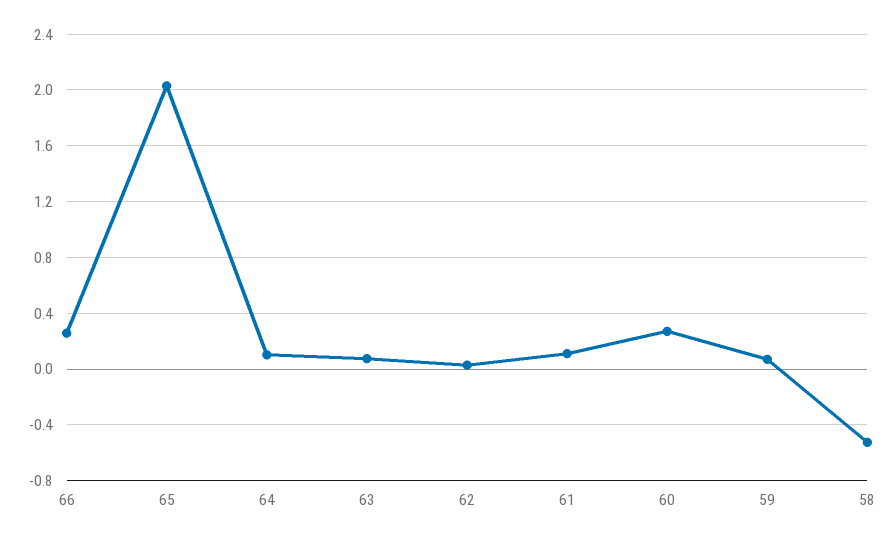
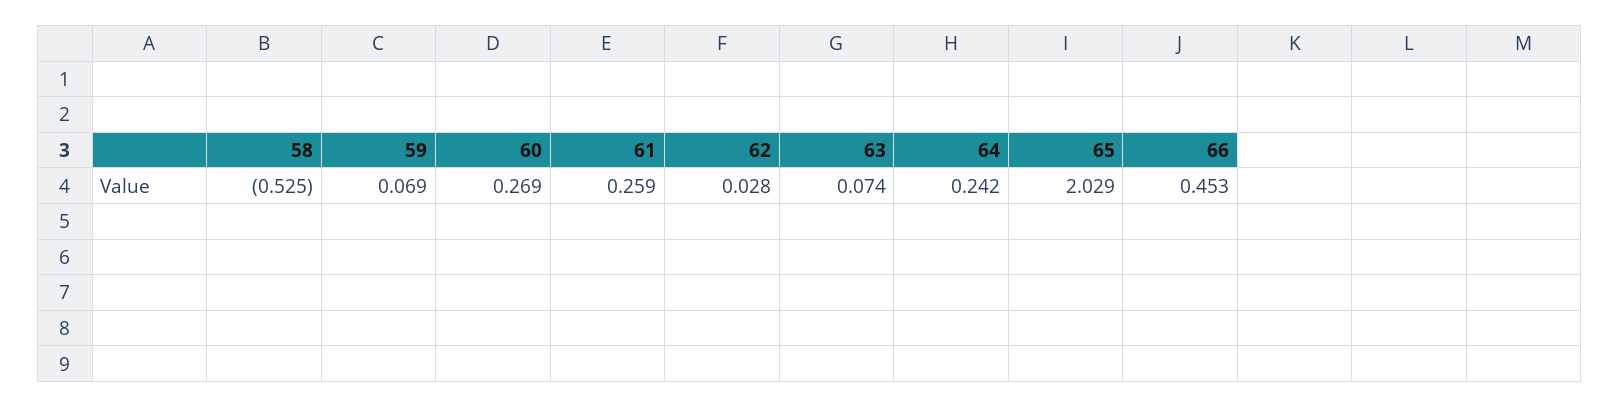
66: 0.25 -> 0.453
64: 0.1 -> 0.242
61: 0.1 -> 0.259

